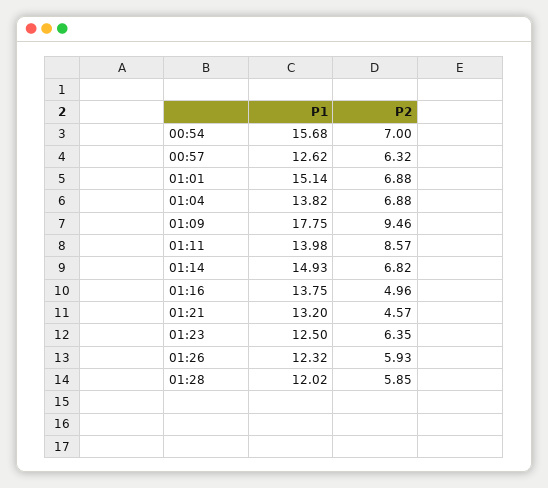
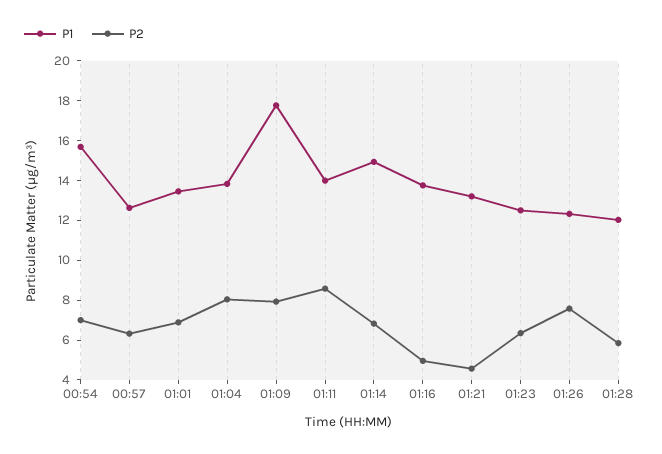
P1, 01:01: 15.14 -> 13.5
P2, 01:04: 6.88 -> 8
P2, 01:09: 9.46 -> 8
P2, 01:26: 5.93 -> 7.5

